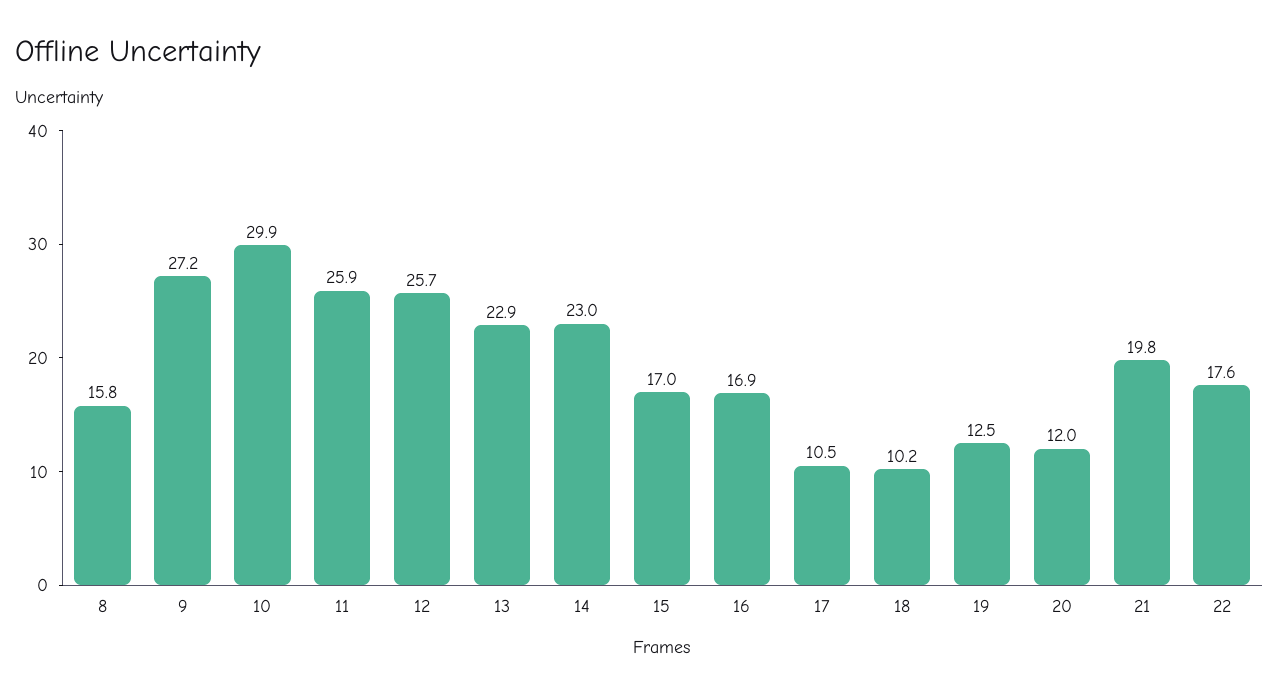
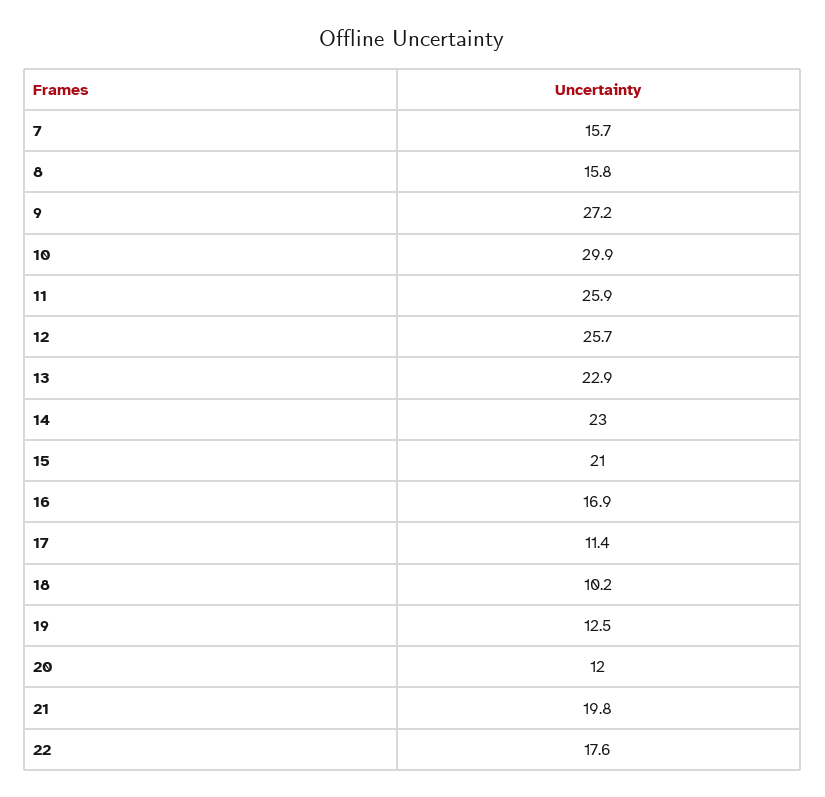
15: 17 -> 21
17: 10.5 -> 11.4
7: none -> 15.7

